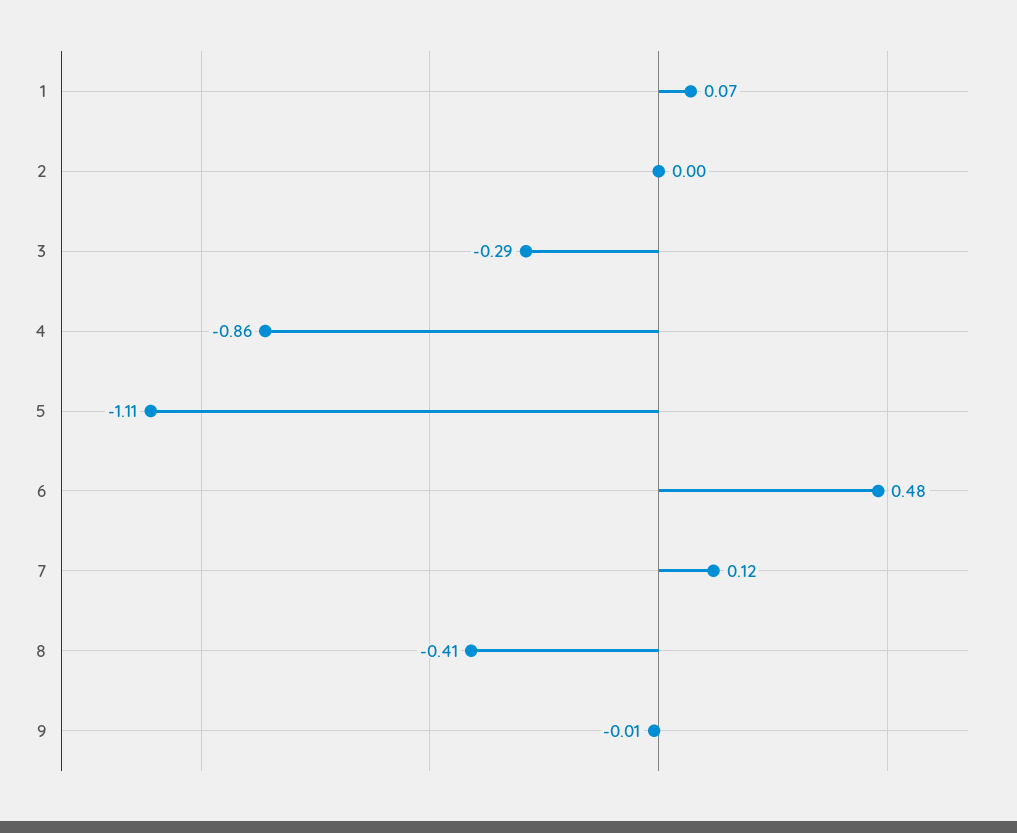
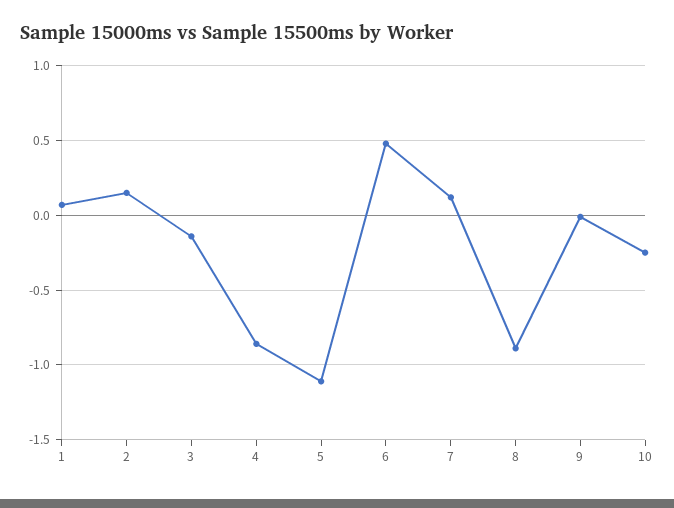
2: 0 -> 0.15
3: -0.29 -> -0.15
8: -0.41 -> -0.9
10: none -> -0.25

